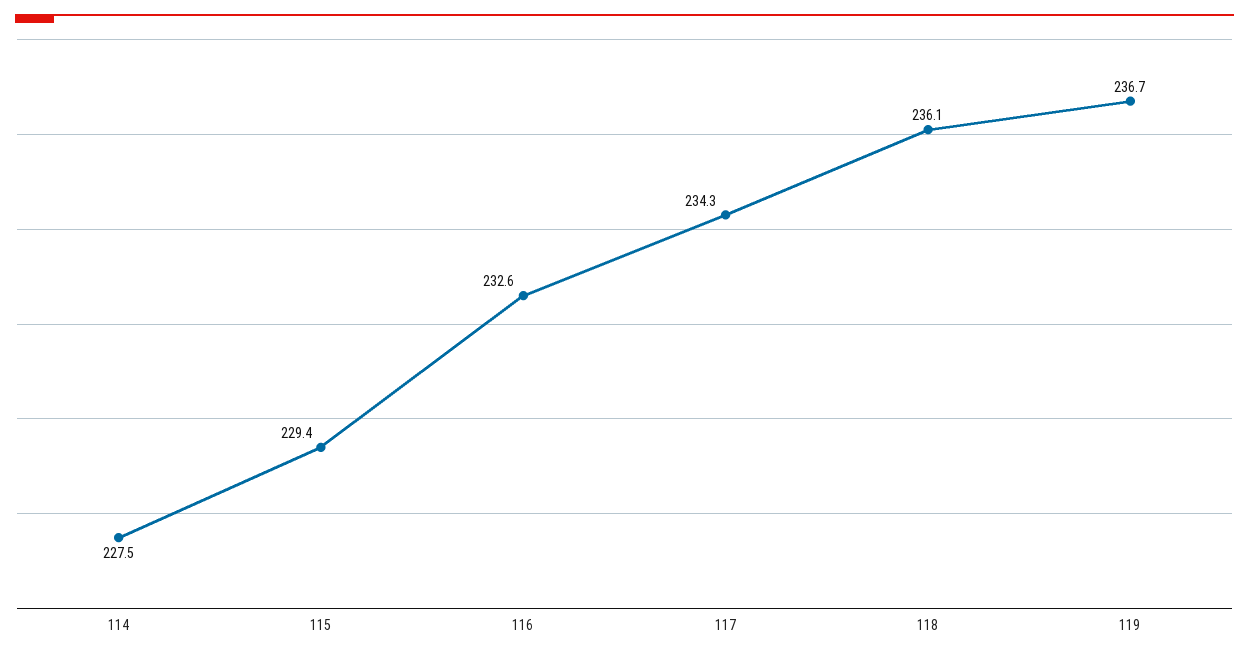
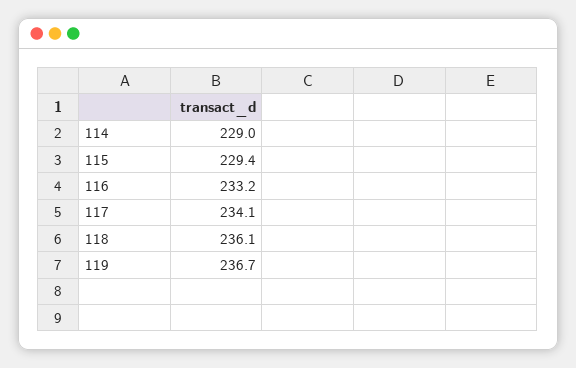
114: 227.5 -> 229
116: 232.6 -> 233.2
117: 234.3 -> 234.1

